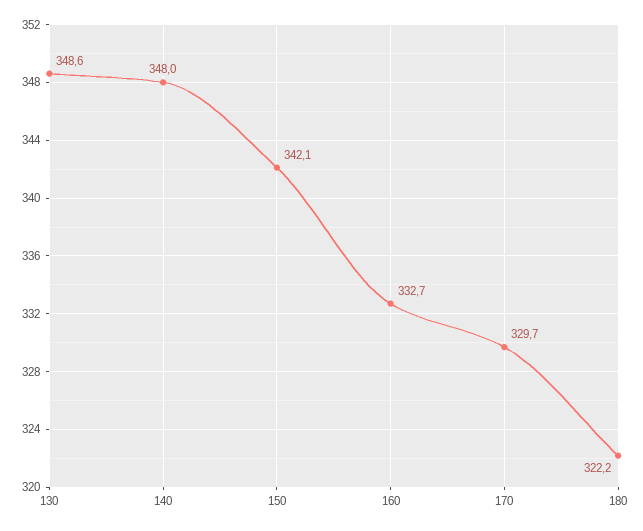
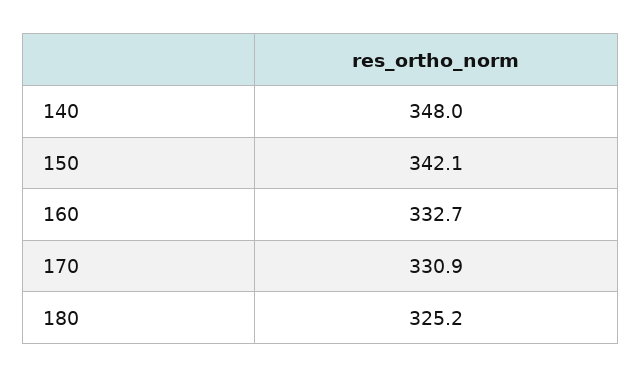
130: 348.6 -> none
170: 329.7 -> 330.9
180: 322.2 -> 325.2

